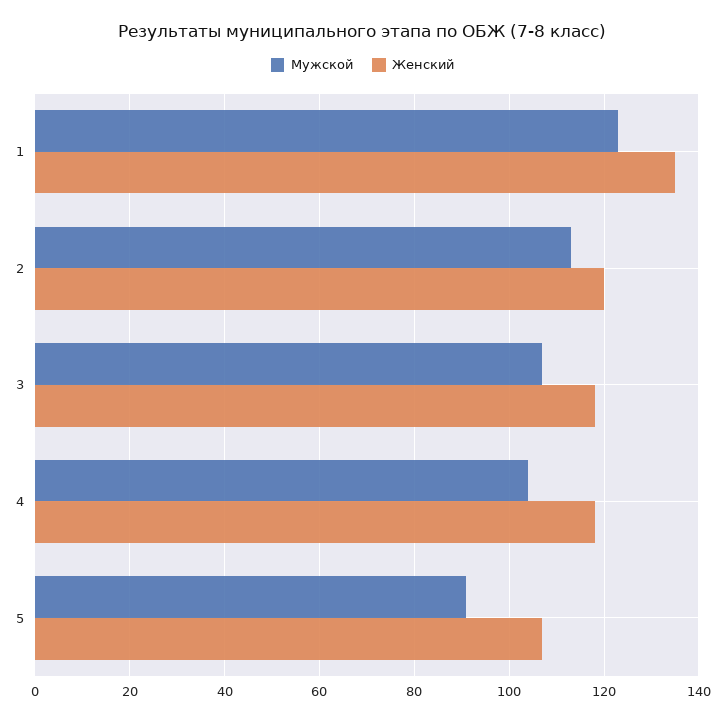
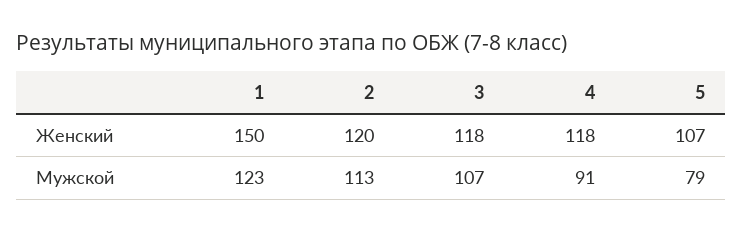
Женский, 1: 135 -> 150
Мужской, 4: 105 -> 91
Мужской, 5: 90 -> 79

